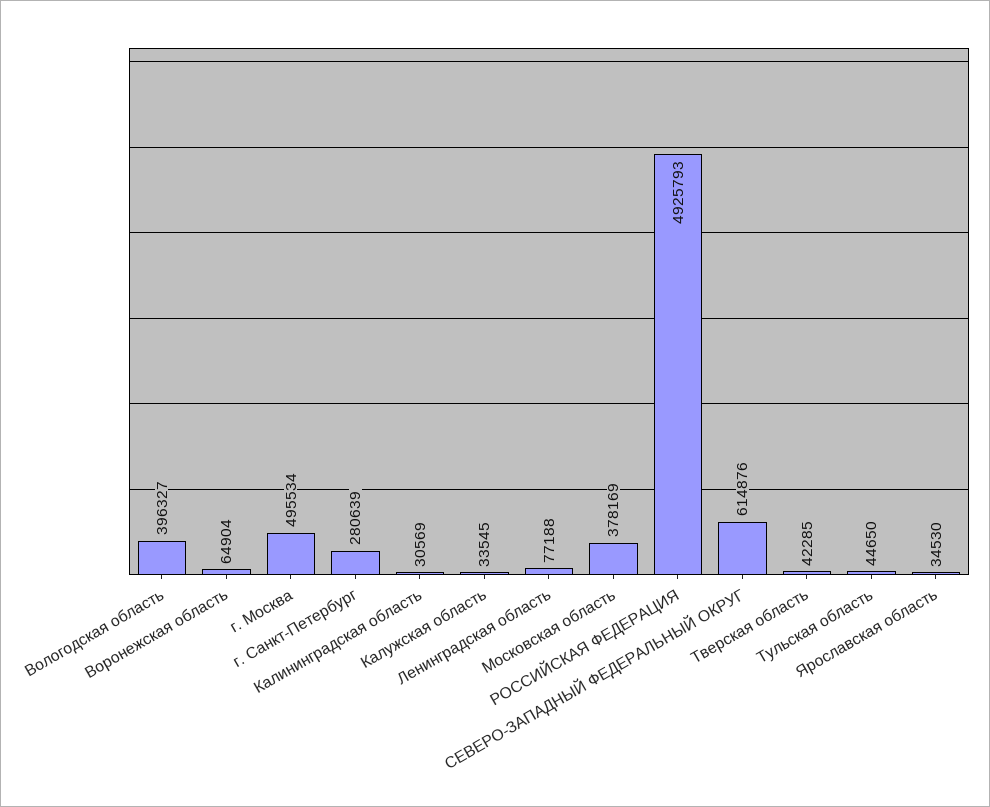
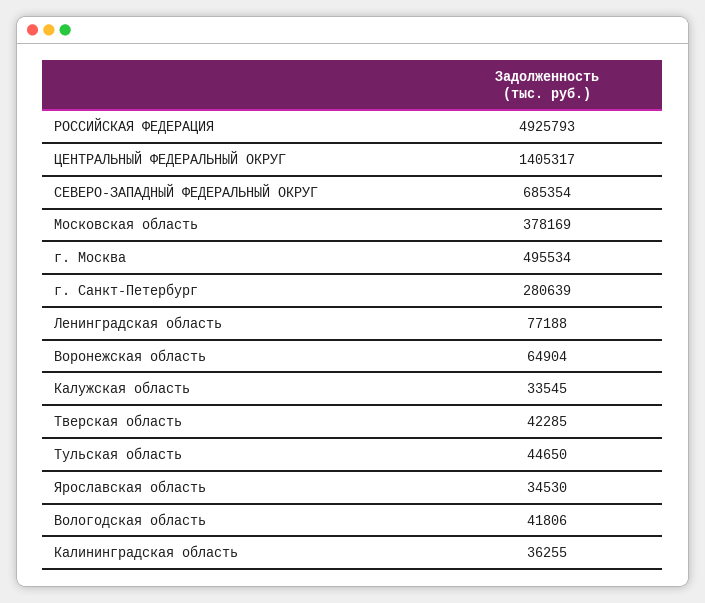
Вологодская область: 396327 -> 41806
Калининградская область: 30569 -> 36255
СЕВЕРО-ЗАПАДНЫЙ ФЕДЕРАЛЬНЫЙ ОКРУГ: 614876 -> 685354
ЦЕНТРАЛЬНЫЙ ФЕДЕРАЛЬНЫЙ ОКРУГ: none -> 1405317

